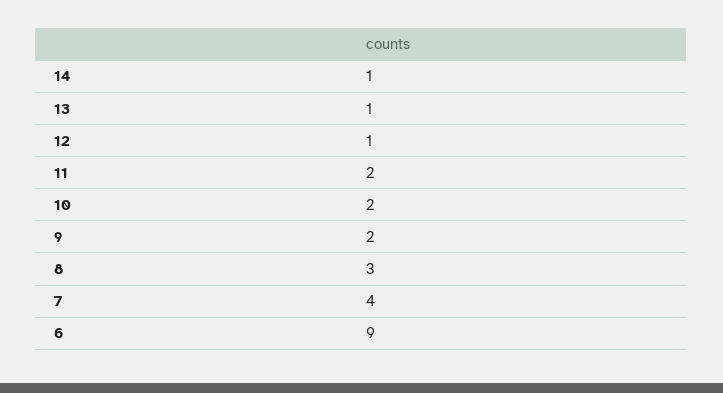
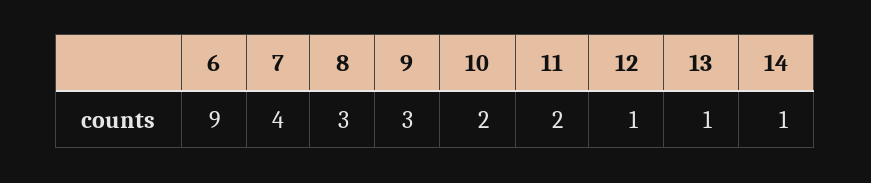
9: 2 -> 3

